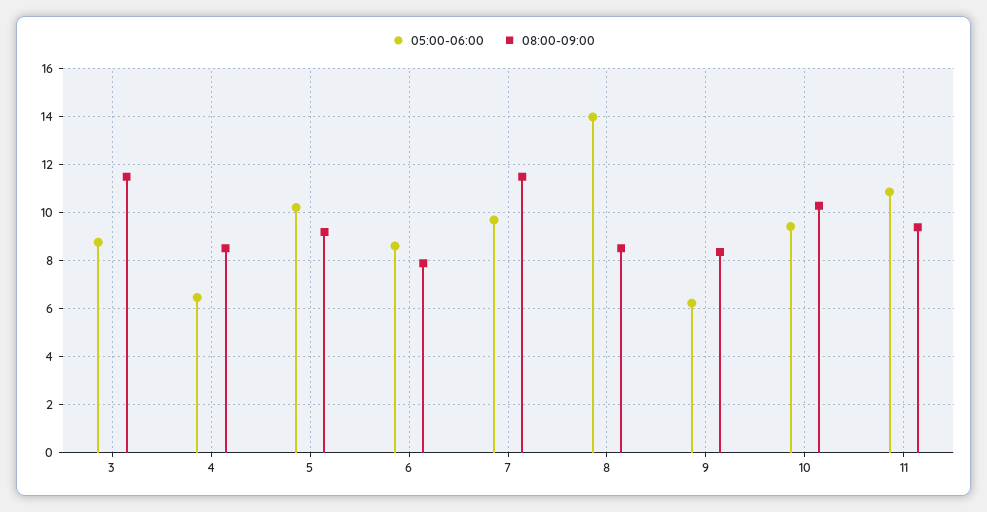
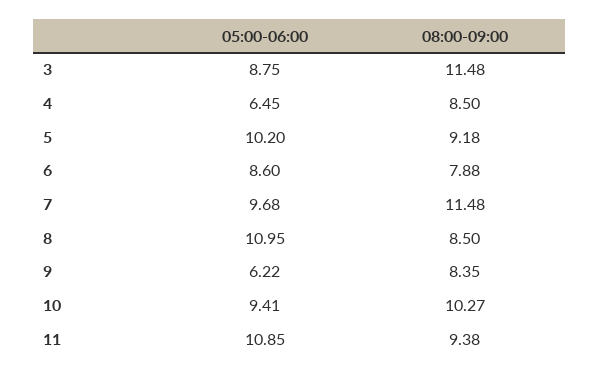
05:00-06:00, 8: 14 -> 10.95

